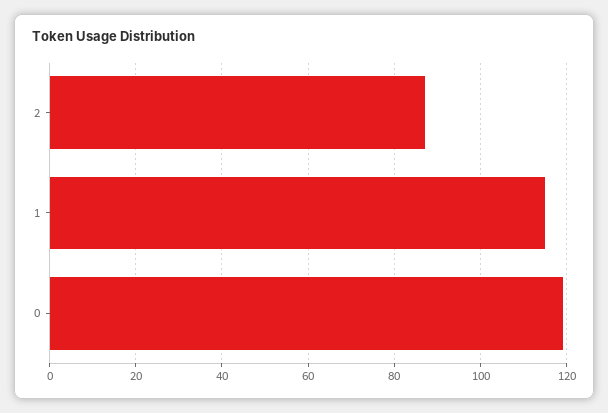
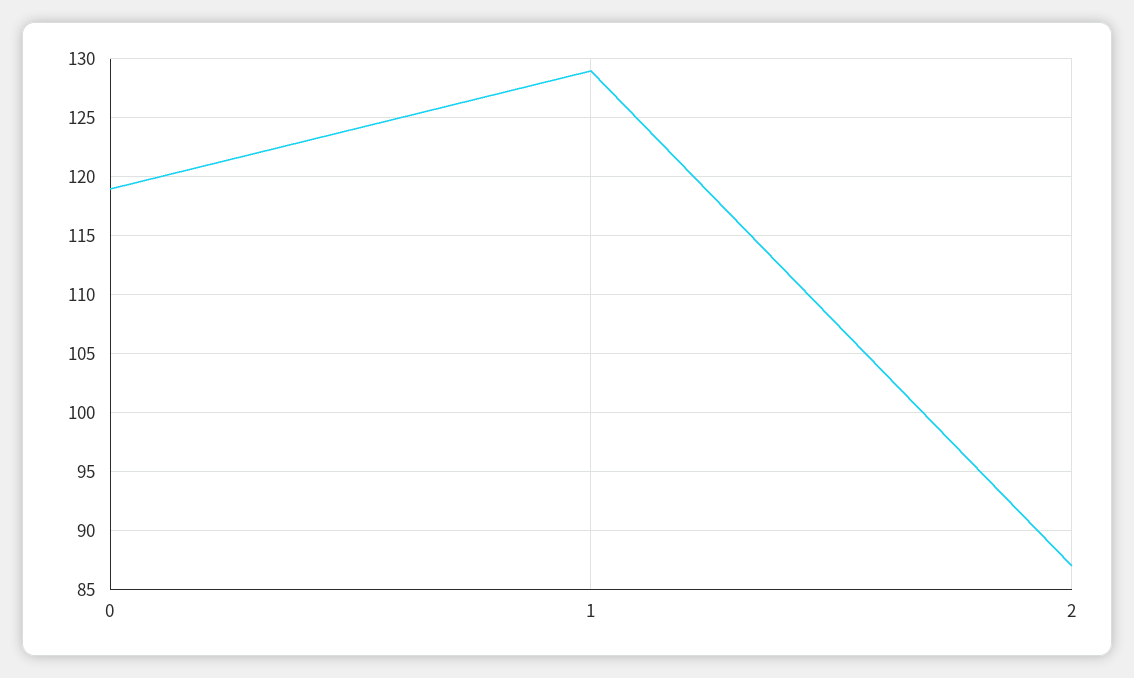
1: 115 -> 129

